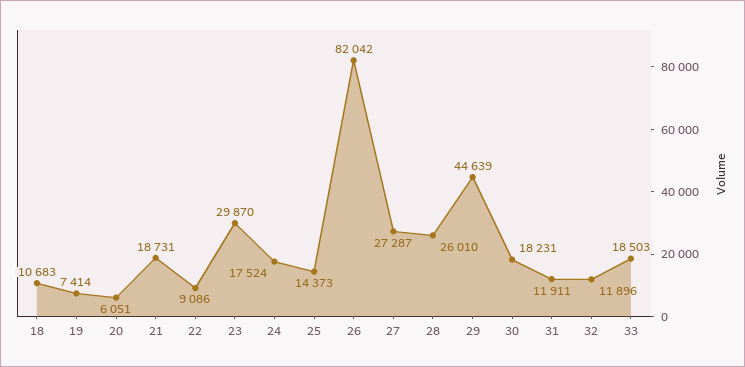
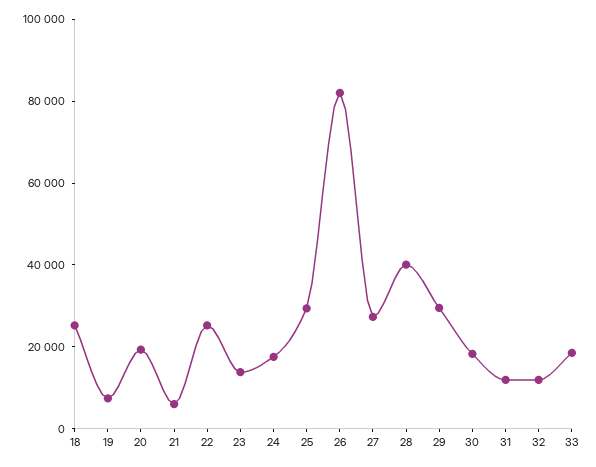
18: 10683 -> 25000
20: 6051 -> 20000
21: 18731 -> 5000
22: 9086 -> 25000
23: 29870 -> 15000
25: 14373 -> 30000
28: 26010 -> 40000
29: 44639 -> 30000

